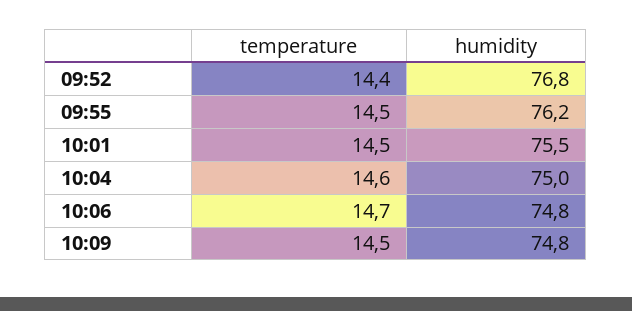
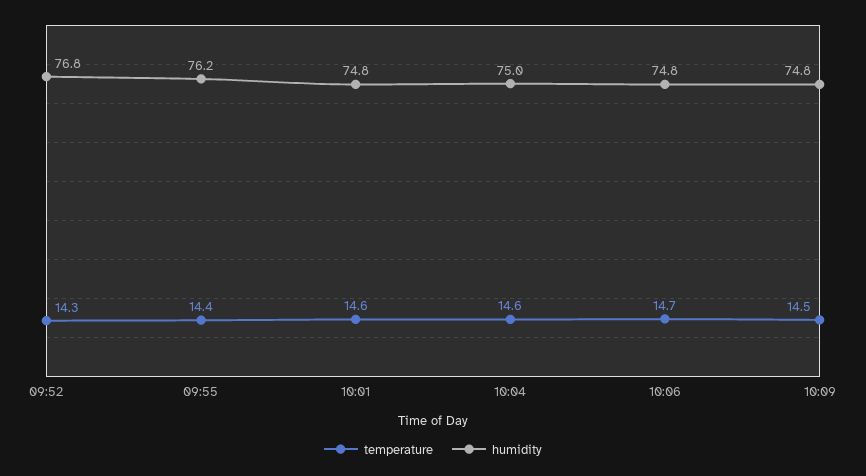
temperature, 09:52: 14.4 -> 14.3
temperature, 09:55: 14.5 -> 14.4
temperature, 10:01: 14.5 -> 14.6
humidity, 10:01: 75.5 -> 74.8

